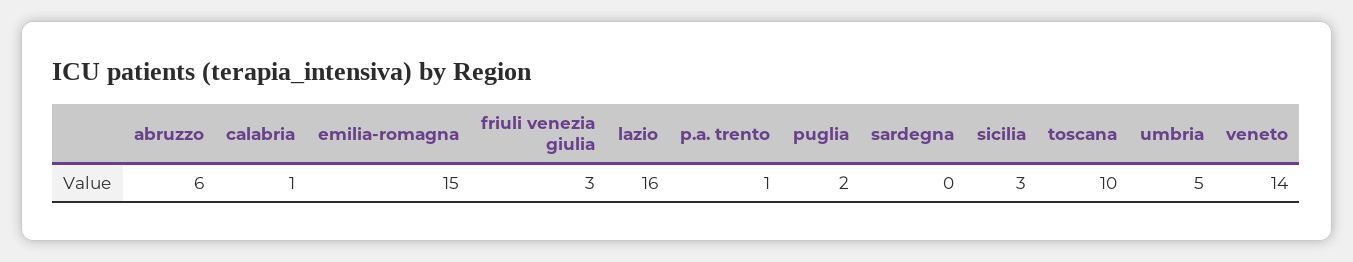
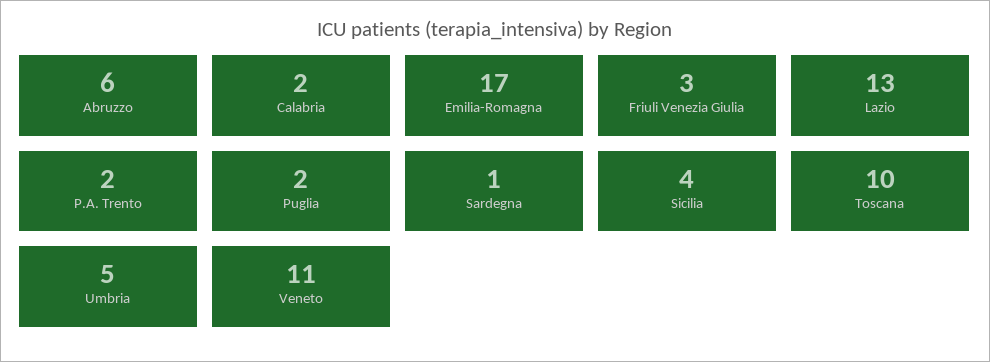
calabria: 1 -> 2
emilia-romagna: 15 -> 17
lazio: 16 -> 13
p.a. trento: 1 -> 2
sardegna: 0 -> 1
sicilia: 3 -> 4
veneto: 14 -> 11

